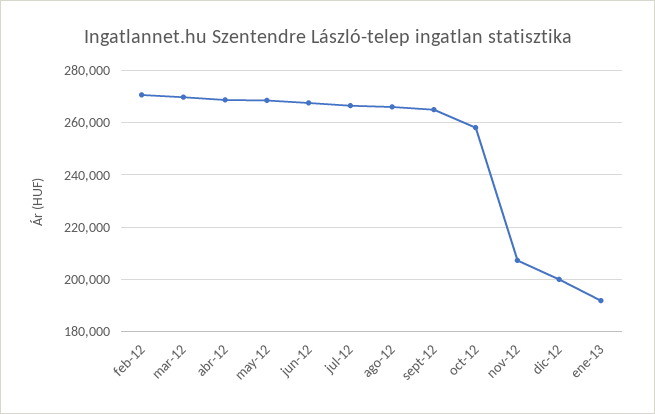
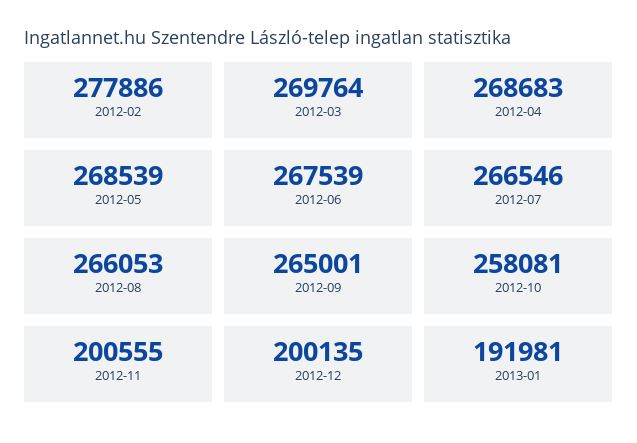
feb-12: 270000 -> 277886
nov-12: 207500 -> 200555

